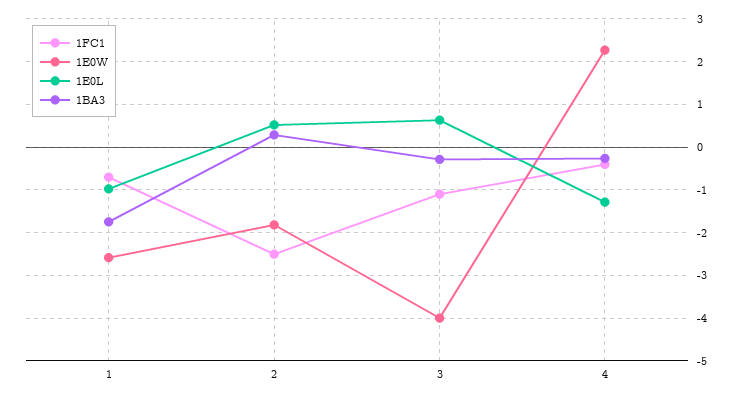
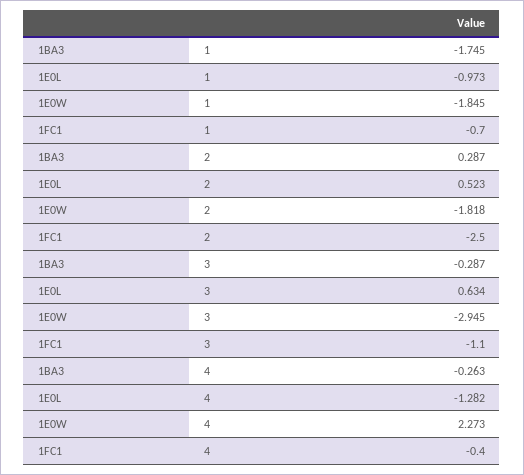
1E0W, 1: -2.6 -> -1.845
1E0W, 3: -4 -> -2.945

